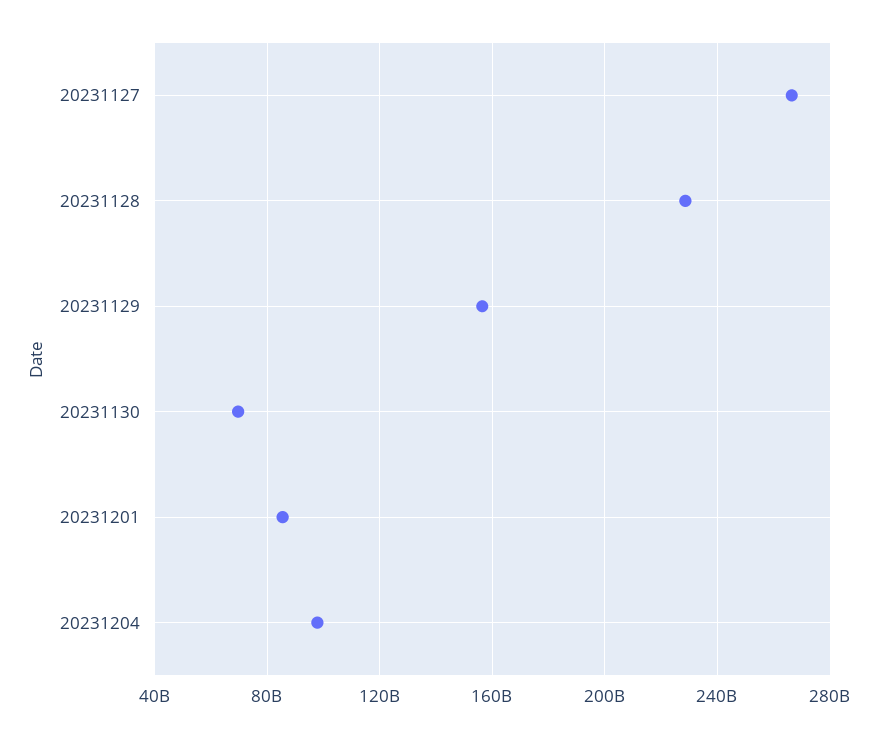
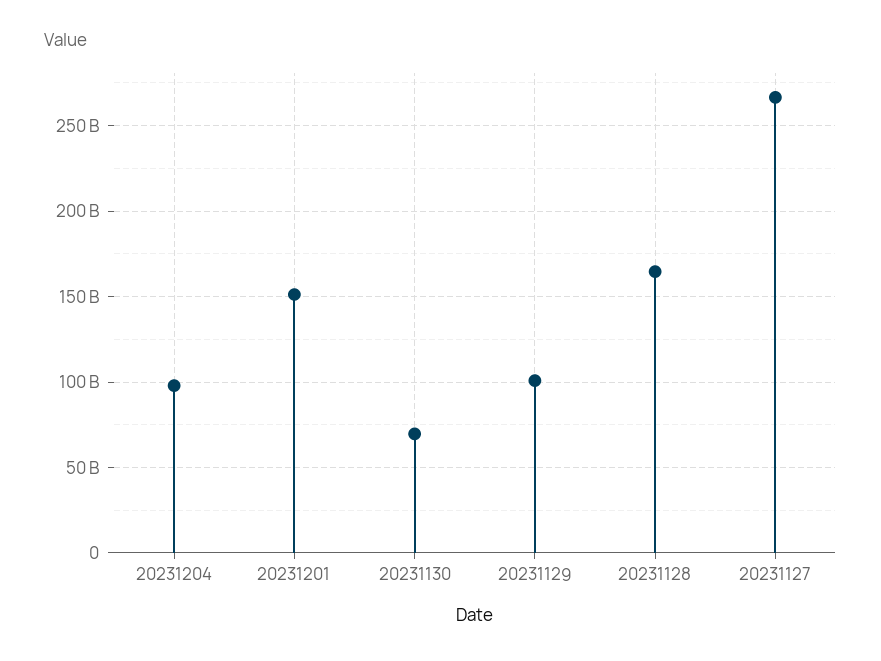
20231128: 230000000000 -> 165000000000
20231129: 155000000000 -> 100000000000
20231201: 85000000000 -> 150000000000

